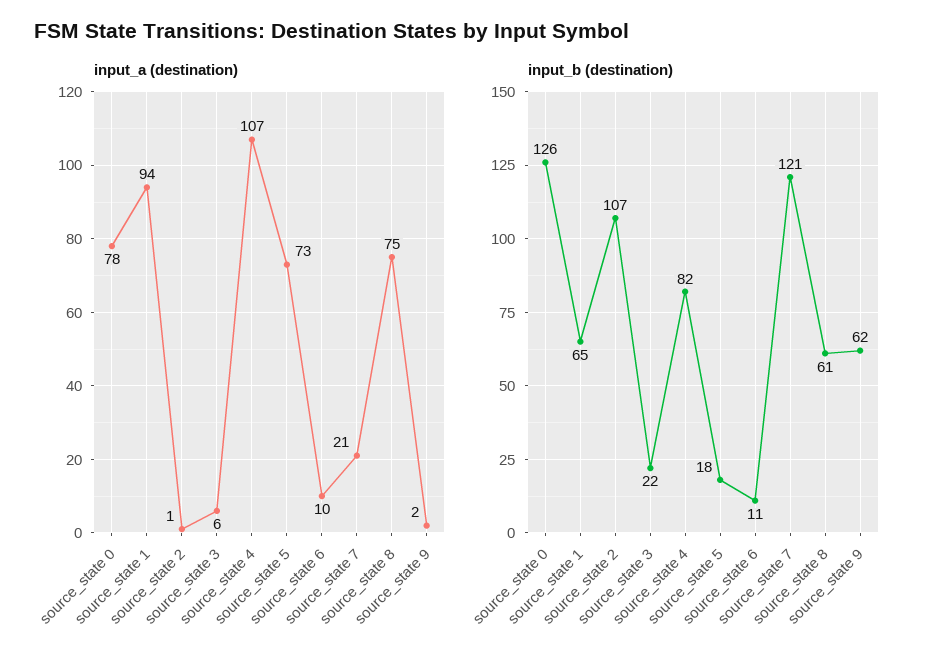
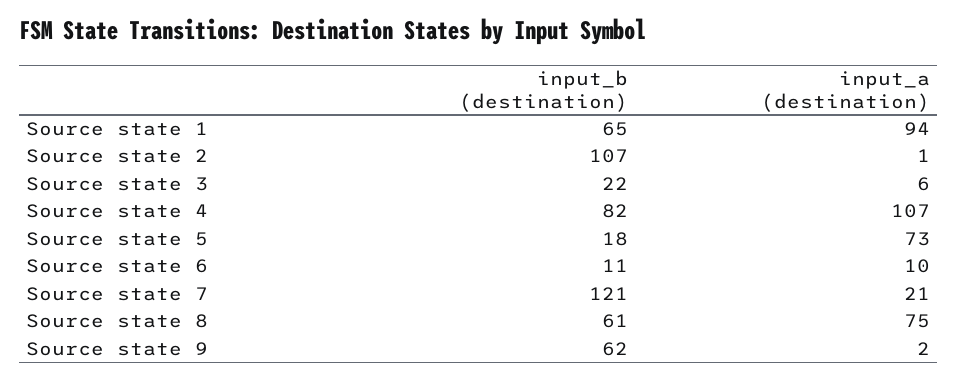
input_a (destination), source_state 0: 78 -> none
input_b (destination), source_state 0: 126 -> none

